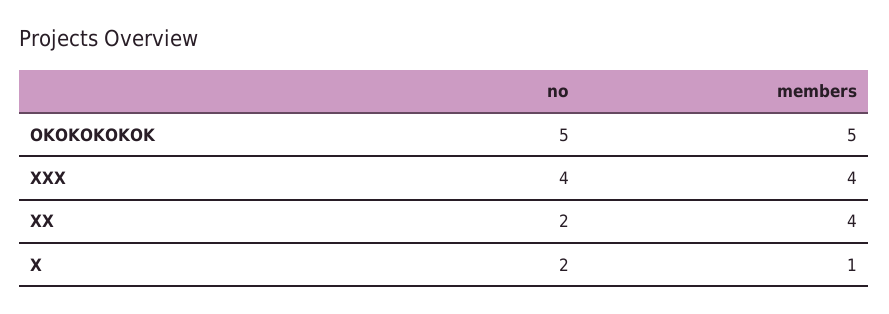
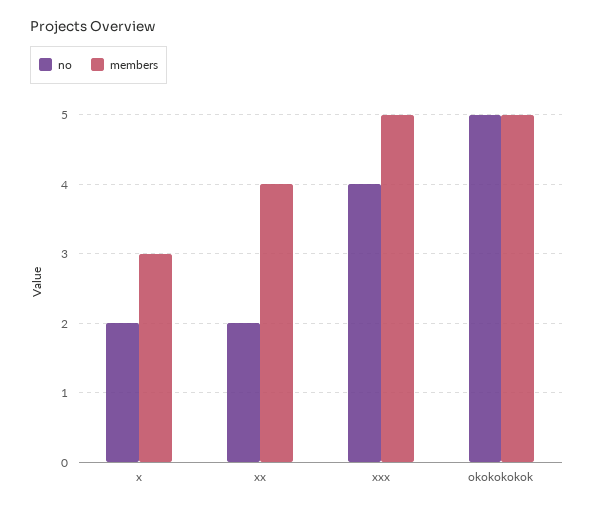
members, XXX: 4 -> 5
members, X: 1 -> 3

